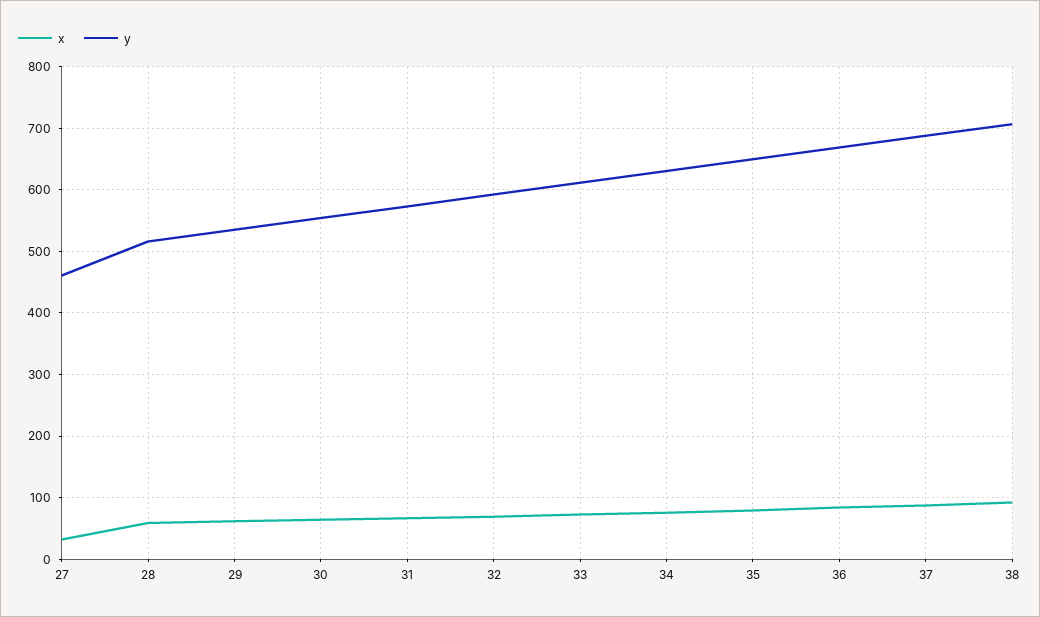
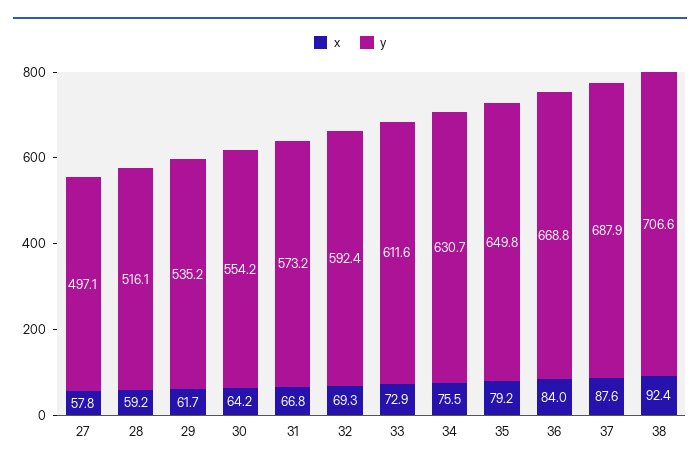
x, 27: 30 -> 57.8
y, 27: 460 -> 497.1

